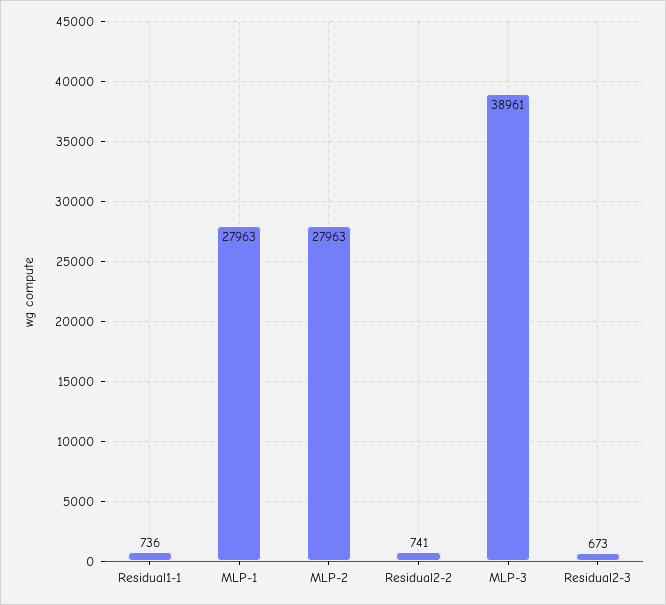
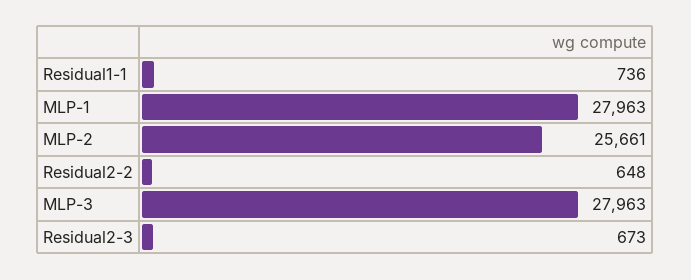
MLP-2: 27963 -> 25661
Residual2-2: 741 -> 648
MLP-3: 38961 -> 27963

